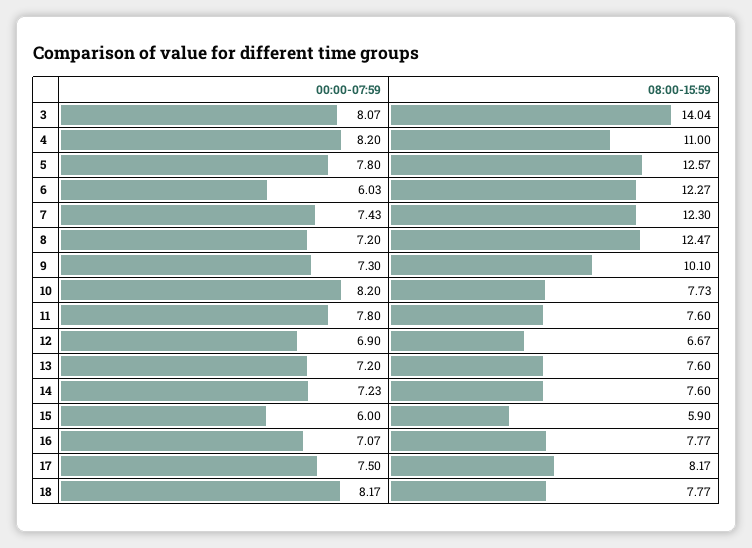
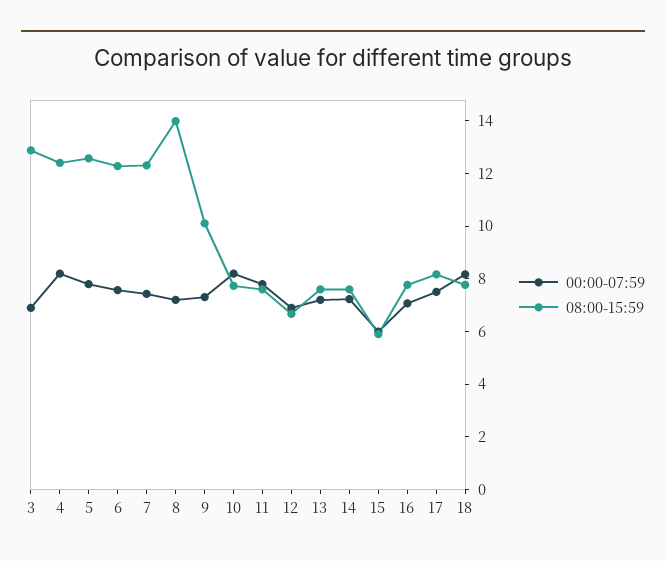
00:00-07:59, 3: 8.07 -> 7
08:00-15:59, 3: 14.04 -> 13
08:00-15:59, 4: 11 -> 12.5
00:00-07:59, 6: 6.03 -> 7.5
08:00-15:59, 8: 12.47 -> 14

